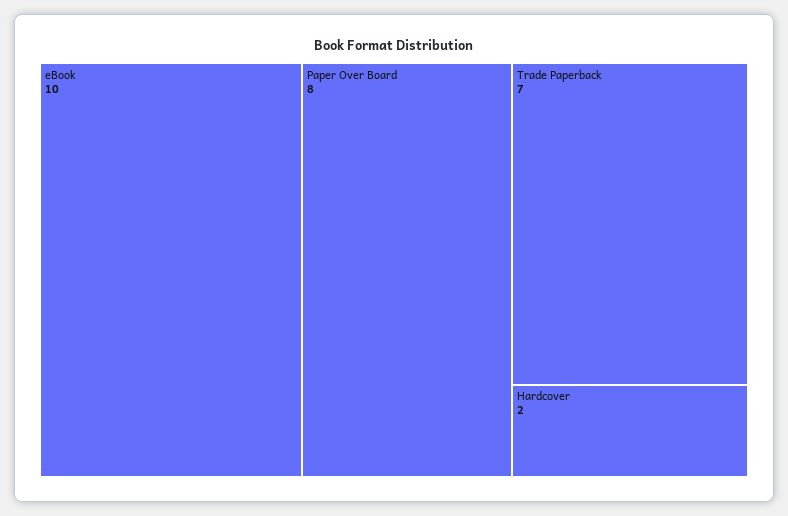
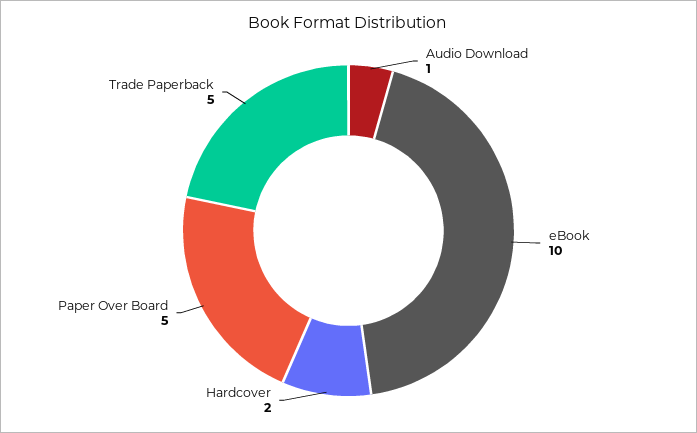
Paper Over Board: 8 -> 5
Trade Paperback: 7 -> 5
Audio Download: none -> 1

